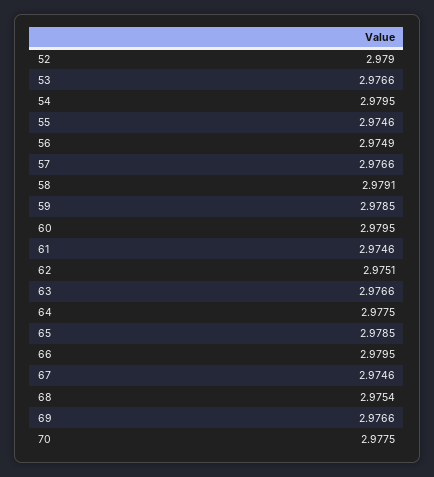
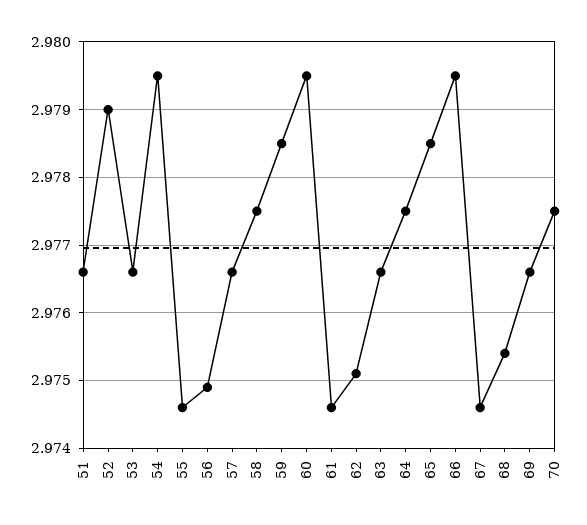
58: 2.9791 -> 2.9775
51: none -> 2.9766

